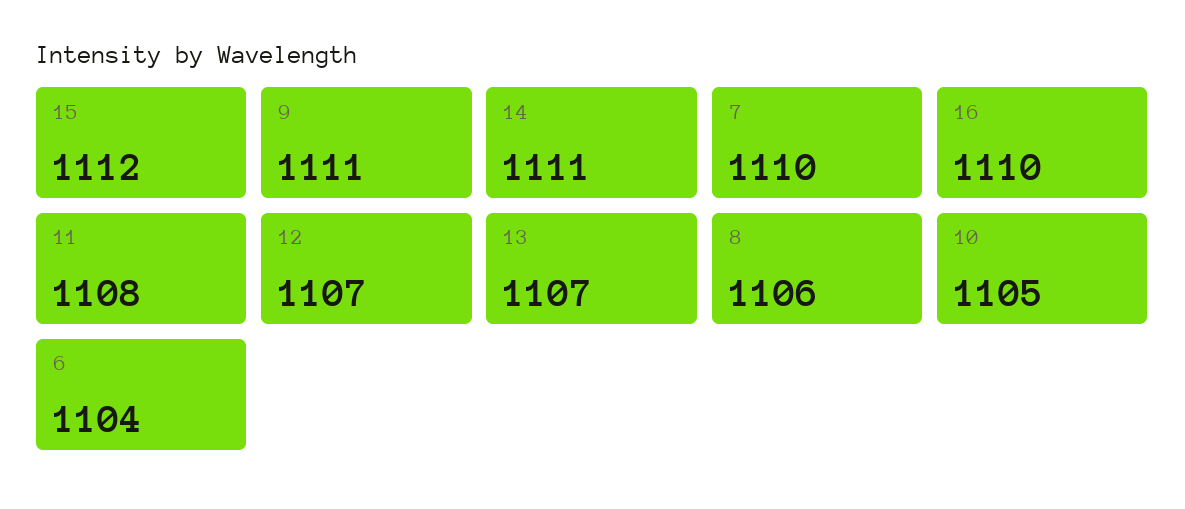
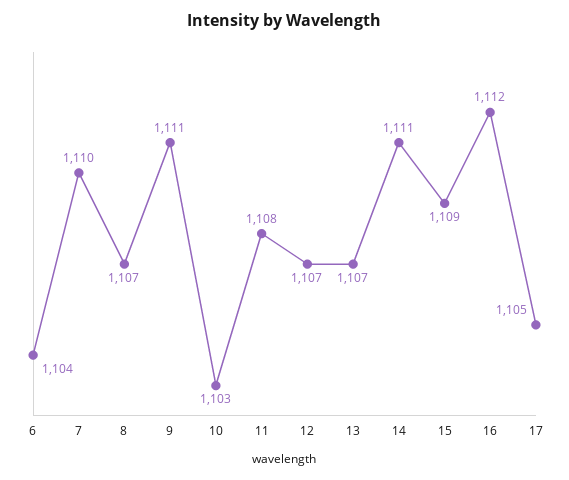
15: 1112 -> 1109
16: 1110 -> 1112
8: 1106 -> 1107
10: 1105 -> 1103
17: none -> 1105

